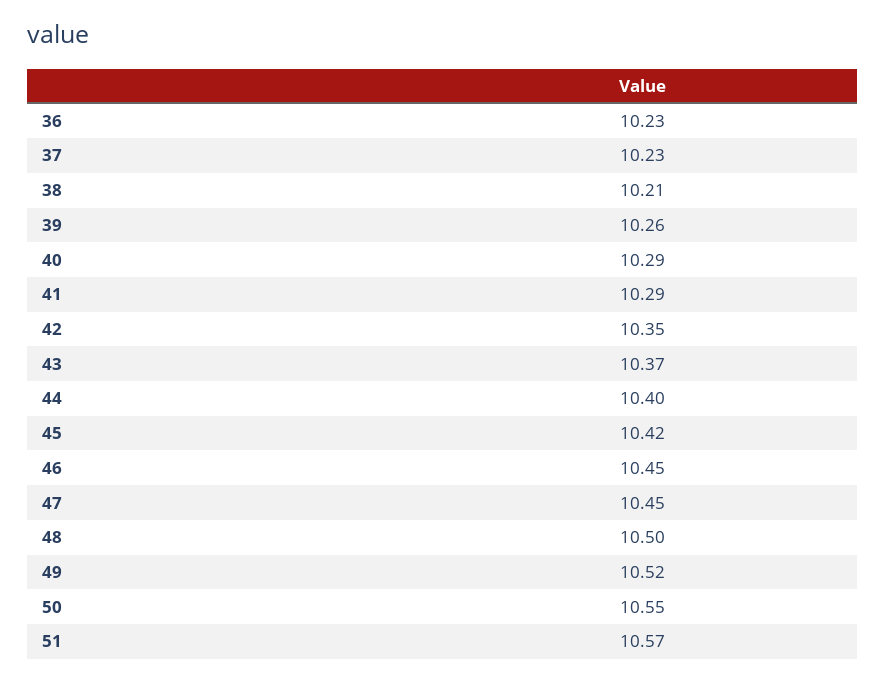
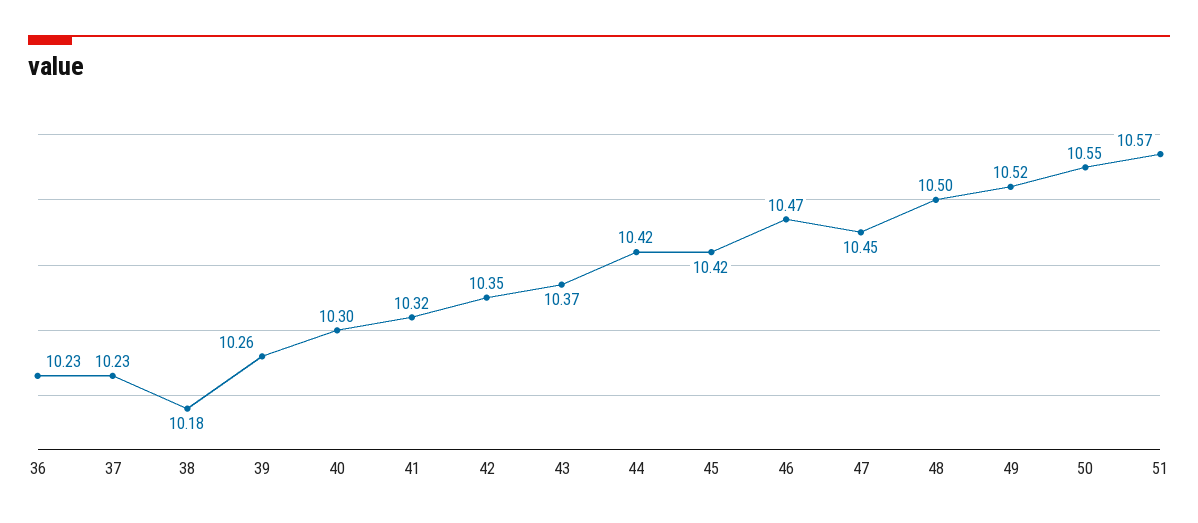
38: 10.21 -> 10.18
40: 10.29 -> 10.3
41: 10.29 -> 10.32
44: 10.4 -> 10.42
46: 10.45 -> 10.47

